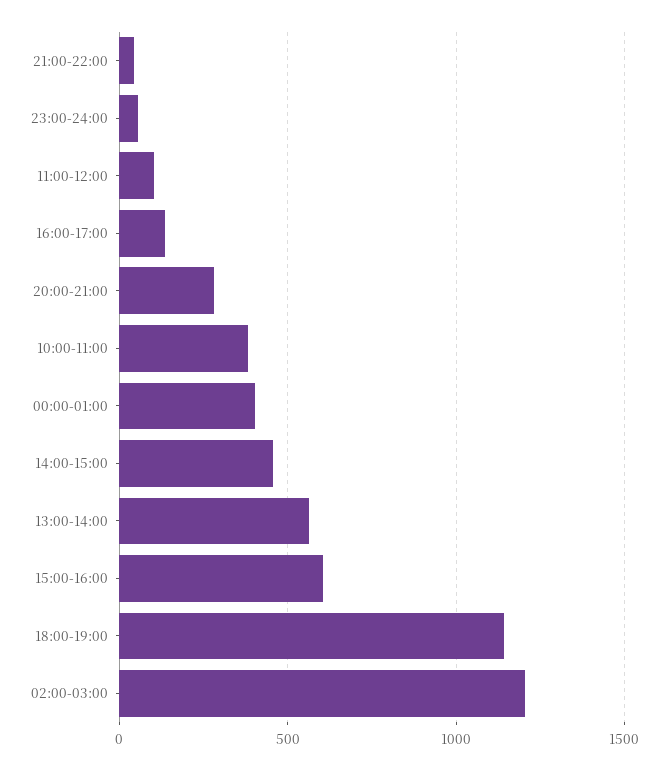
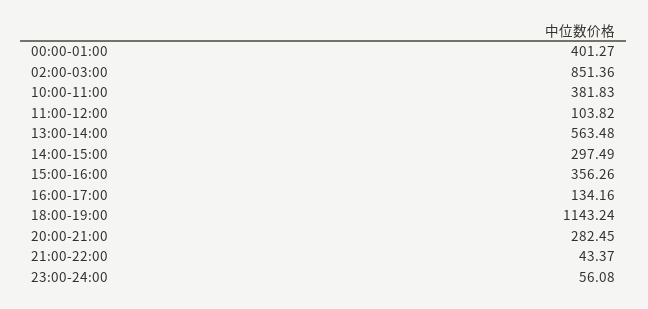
14:00-15:00: 450 -> 297.49
15:00-16:00: 600 -> 356.26
02:00-03:00: 1200 -> 851.36

